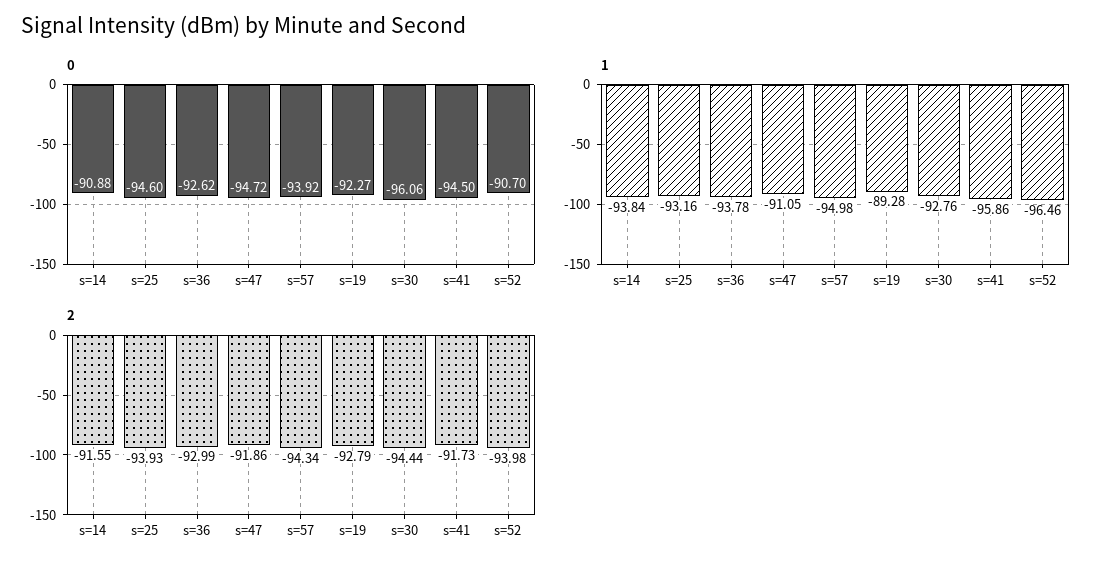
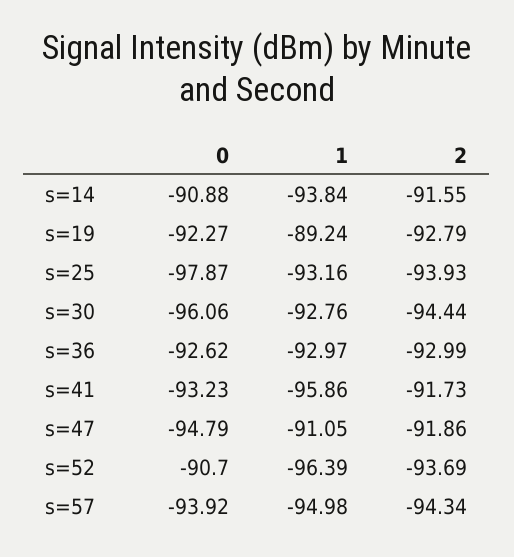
0, s=25: -94.6 -> -97.87
0, s=47: -94.72 -> -94.79
0, s=41: -94.5 -> -93.23
1, s=36: -93.78 -> -92.97
1, s=19: -89.28 -> -89.24
1, s=52: -96.46 -> -96.39
2, s=52: -93.98 -> -93.69

